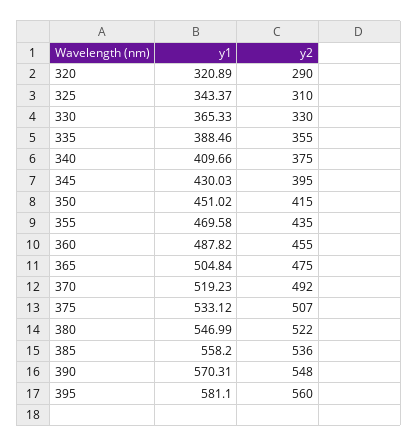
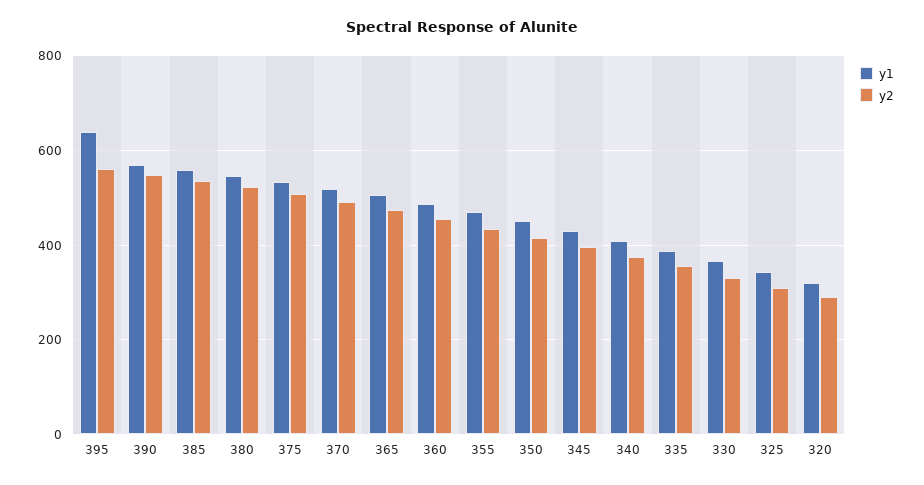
y1, 395: 581.1 -> 640

